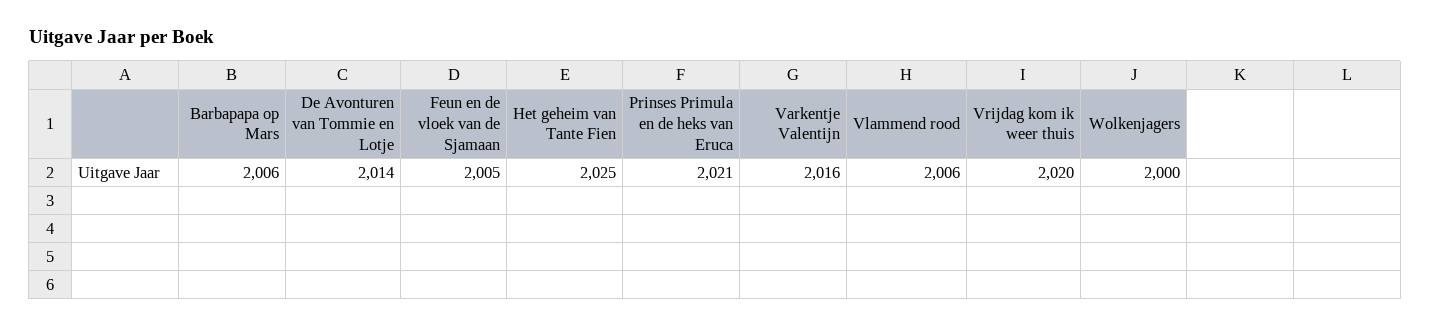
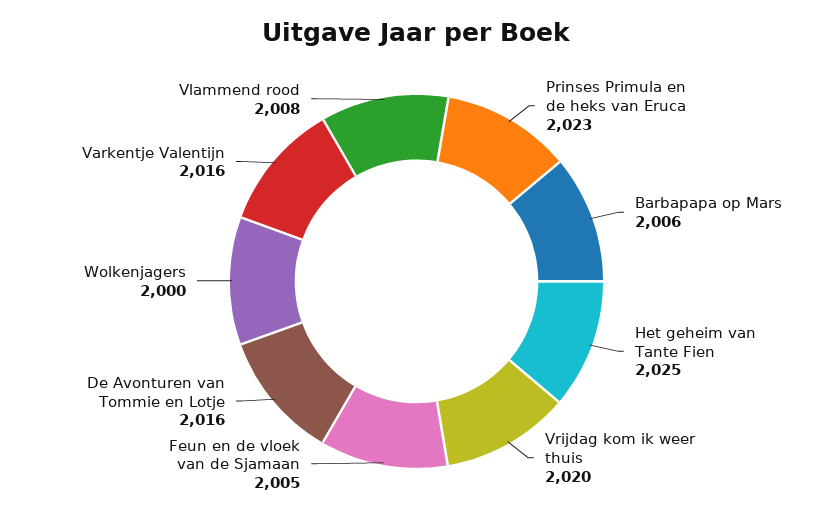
De Avonturen van Tommie en Lotje: 2014 -> 2016
Prinses Primula en de heks van Eruca: 2021 -> 2023
Vlammend rood: 2006 -> 2008

